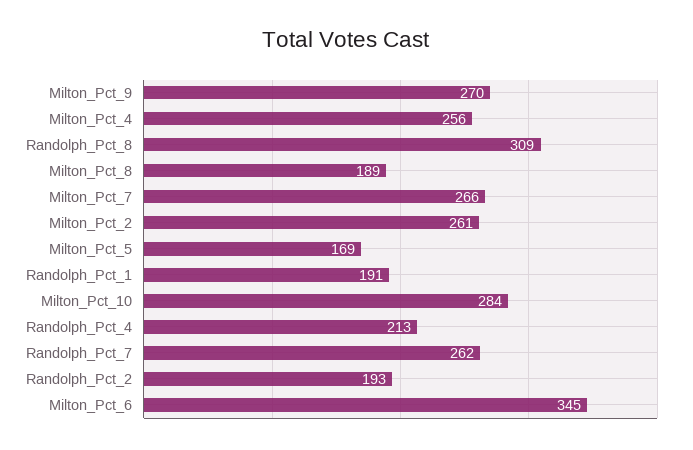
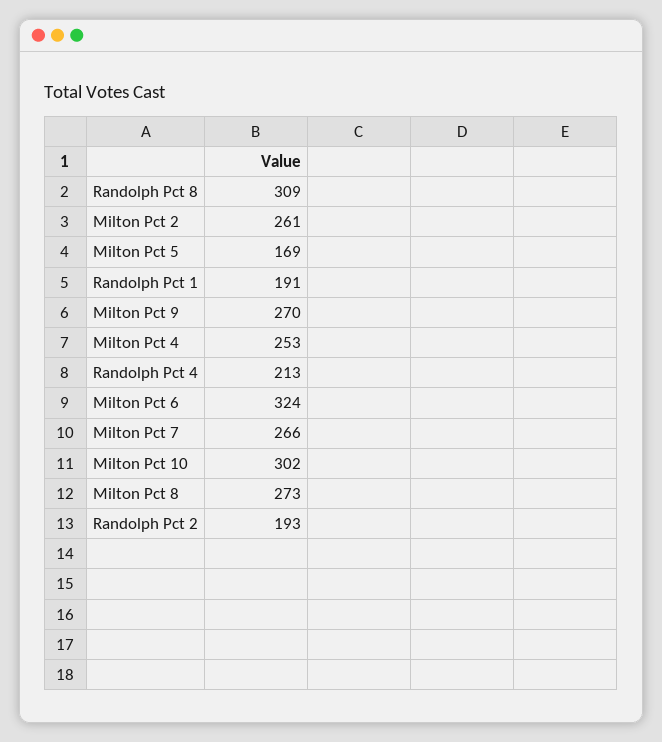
Milton_Pct_4: 256 -> 253
Milton_Pct_8: 189 -> 273
Milton_Pct_10: 284 -> 302
Randolph_Pct_7: 262 -> none
Milton_Pct_6: 345 -> 324

